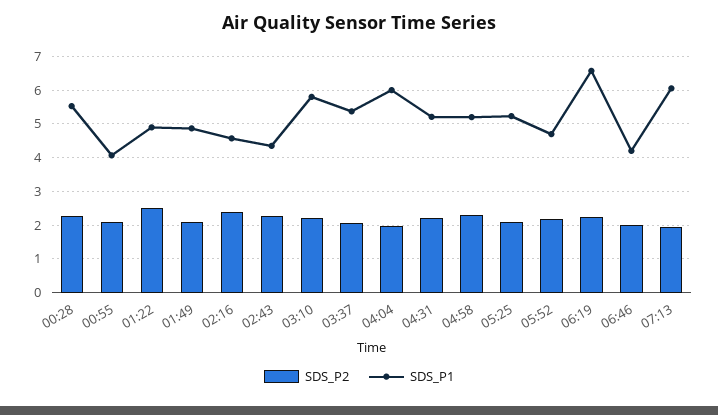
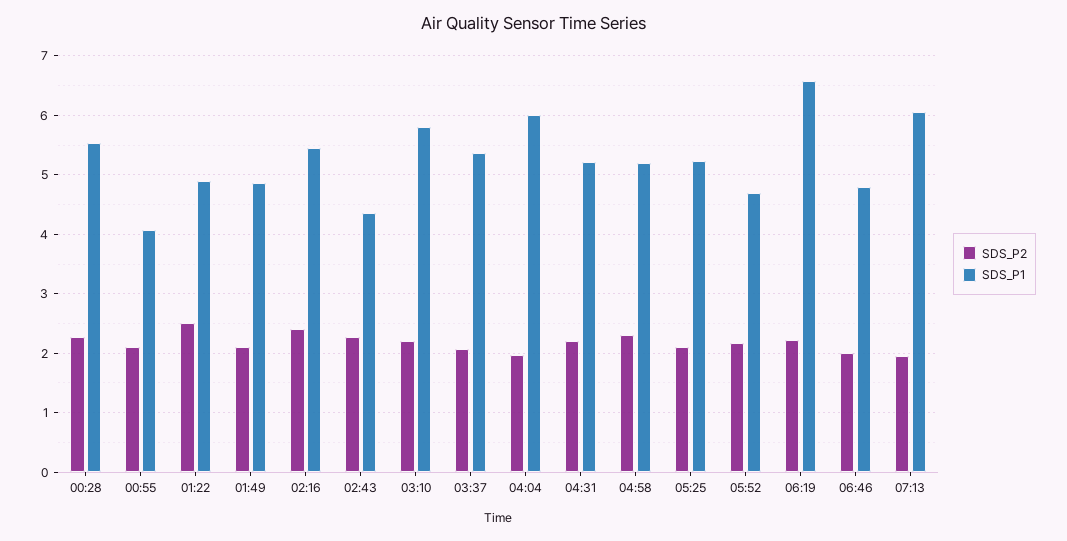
SDS_P1, 02:16: 4.6 -> 5.4
SDS_P1, 06:46: 4.2 -> 4.8

